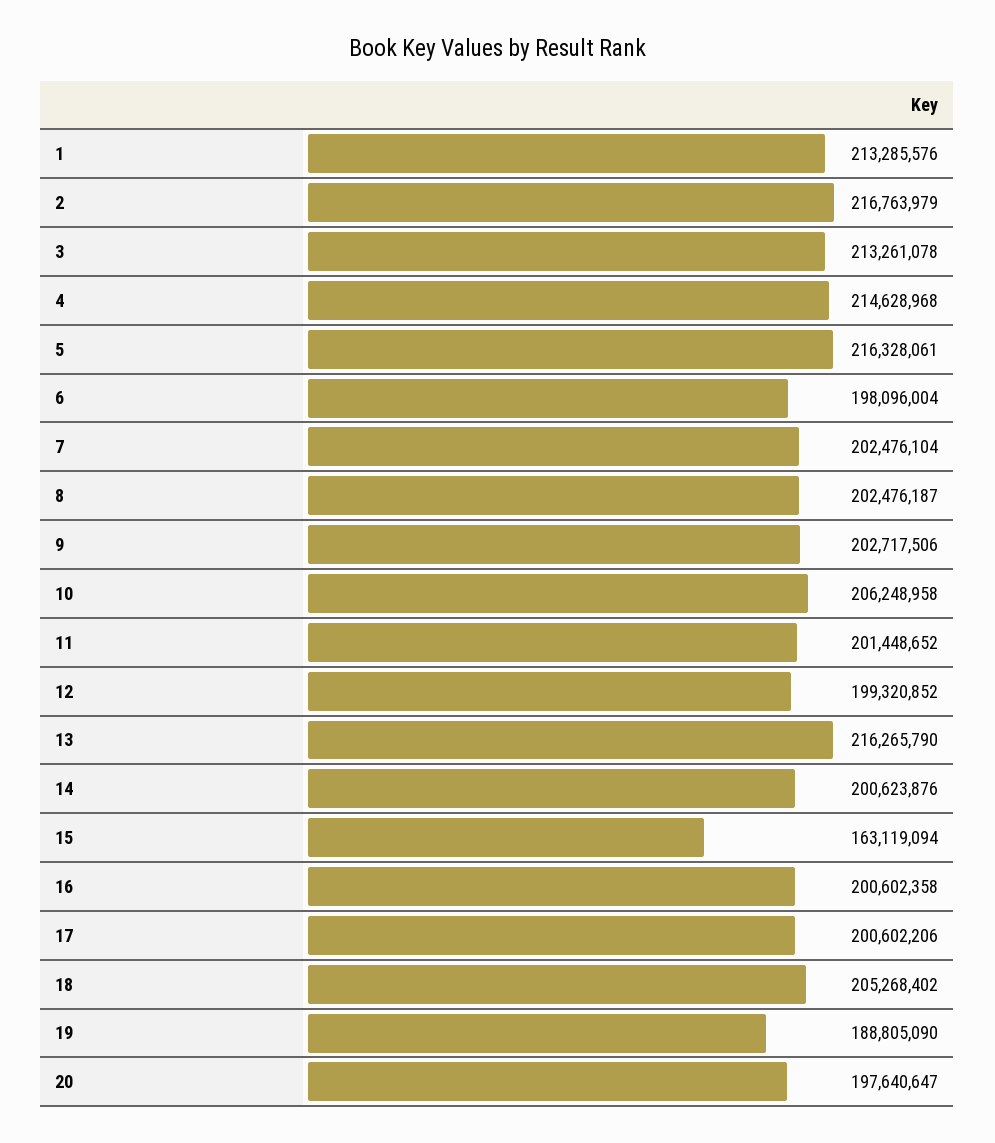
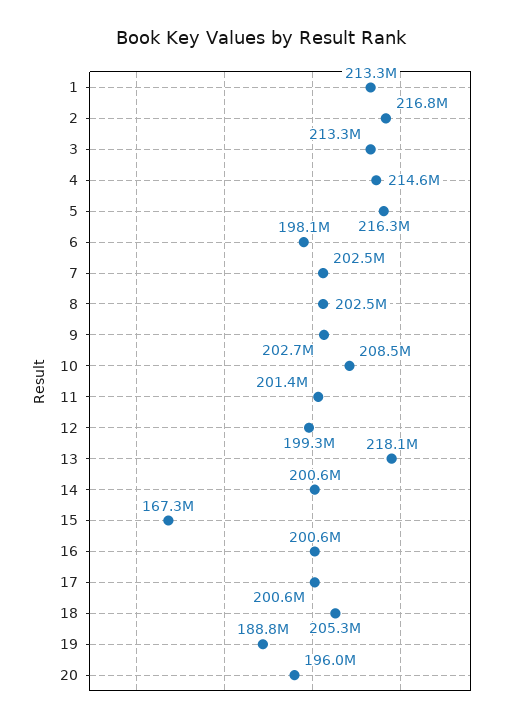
10: 206248958 -> 208500000
13: 216265790 -> 218100000
15: 163119094 -> 167300000
20: 197640647 -> 196000000

